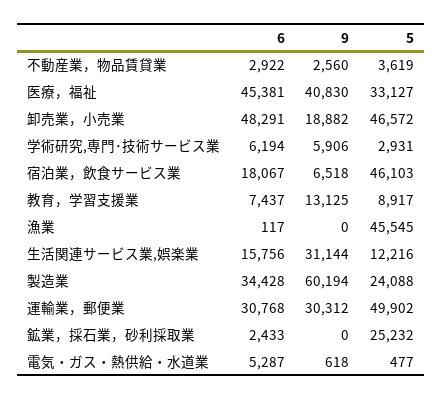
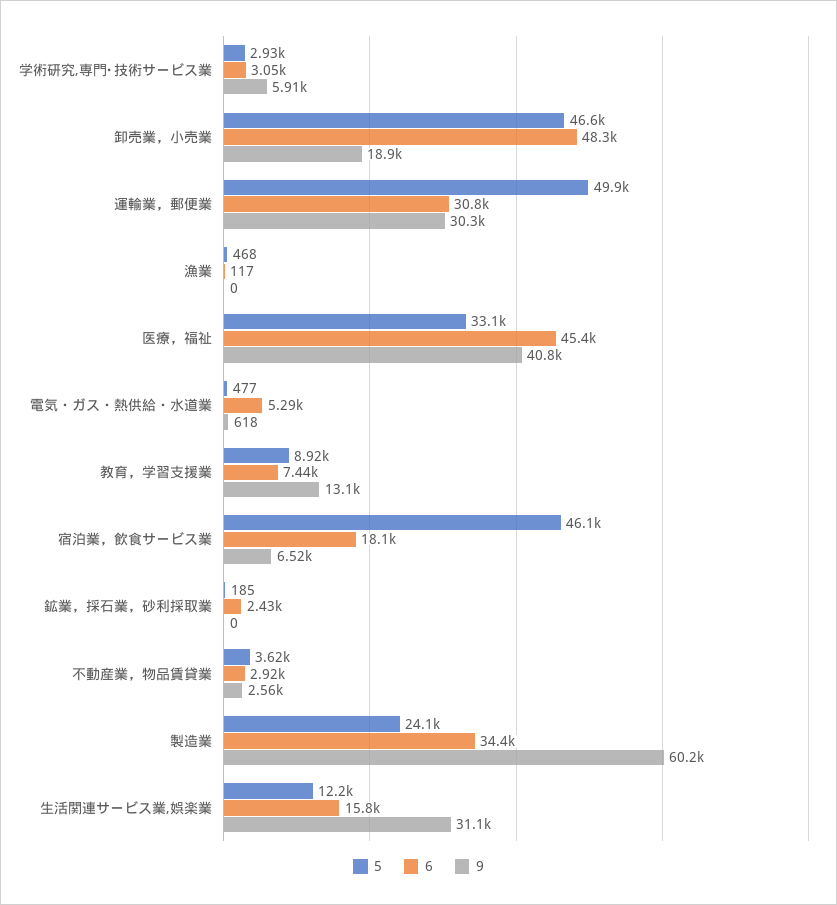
6, 学術研究,専門･技術サービス業: 6194 -> 3050
5, 漁業: 45545 -> 468
5, 鉱業，採石業，砂利採取業: 25232 -> 185

